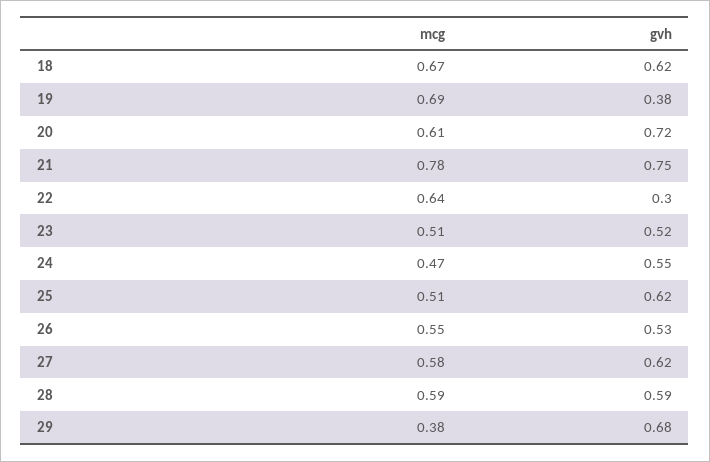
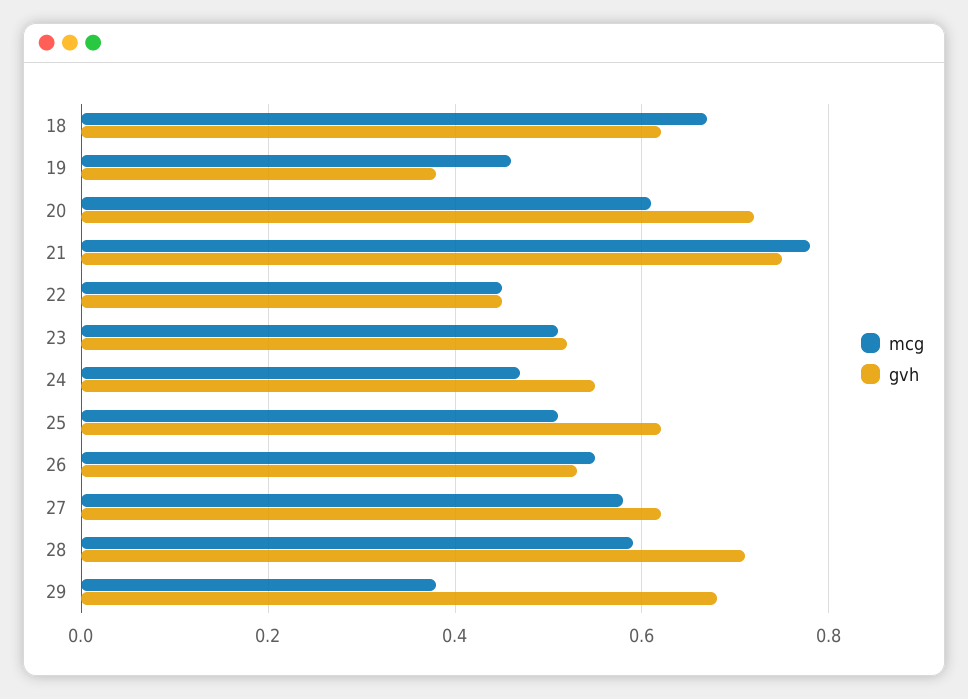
mcg, 19: 0.69 -> 0.45
mcg, 22: 0.64 -> 0.45
gvh, 22: 0.3 -> 0.45
gvh, 28: 0.59 -> 0.7

